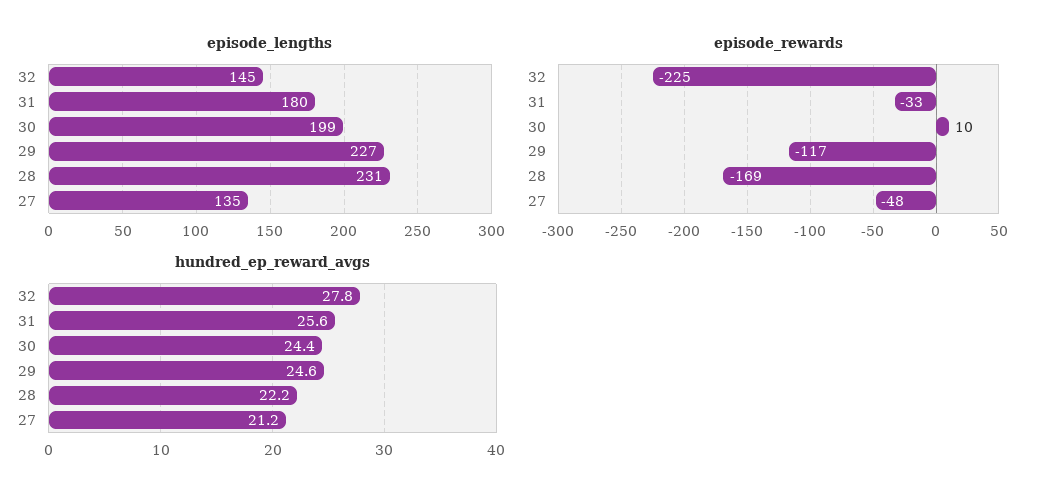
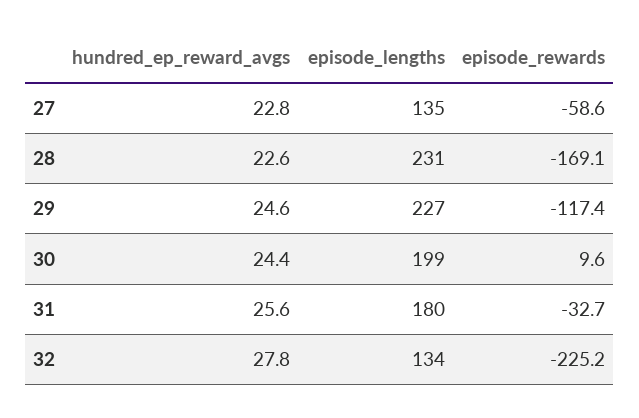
episode_lengths, 32: 145 -> 134
episode_rewards, 27: -48 -> -58.6
hundred_ep_reward_avgs, 28: 22.2 -> 22.6
hundred_ep_reward_avgs, 27: 21.2 -> 22.8

